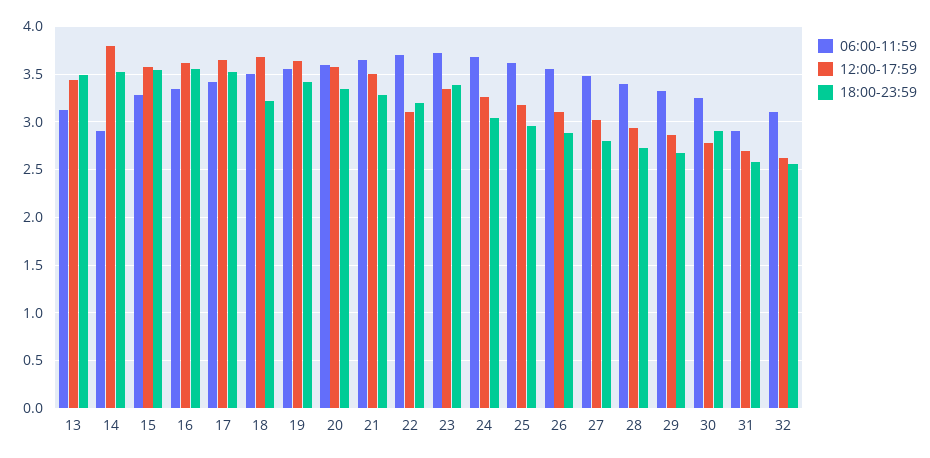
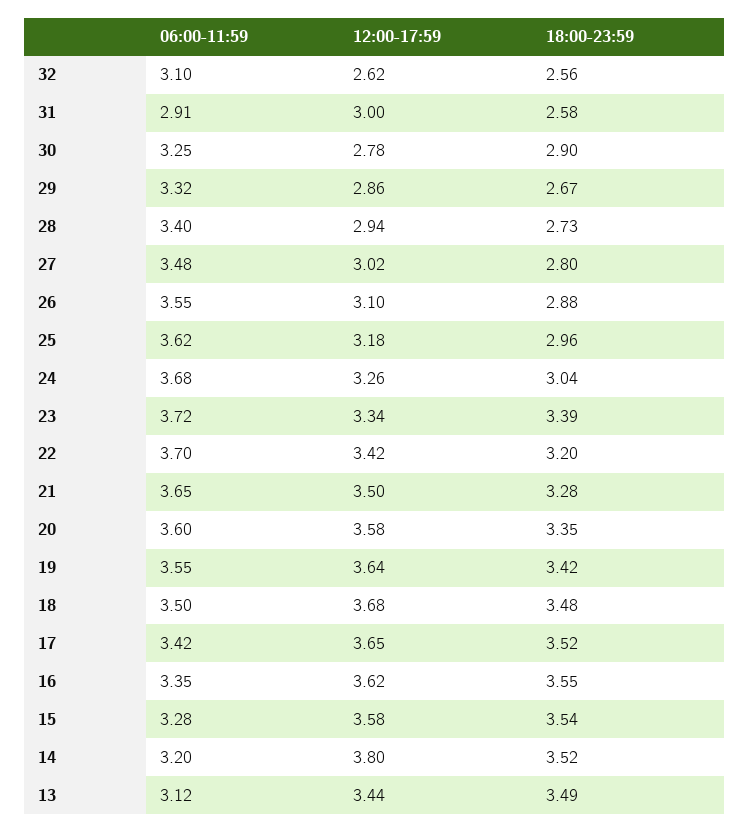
06:00-11:59, 14: 2.9 -> 3.2
18:00-23:59, 18: 3.2 -> 3.48
12:00-17:59, 22: 3.1 -> 3.42
12:00-17:59, 31: 2.7 -> 3

